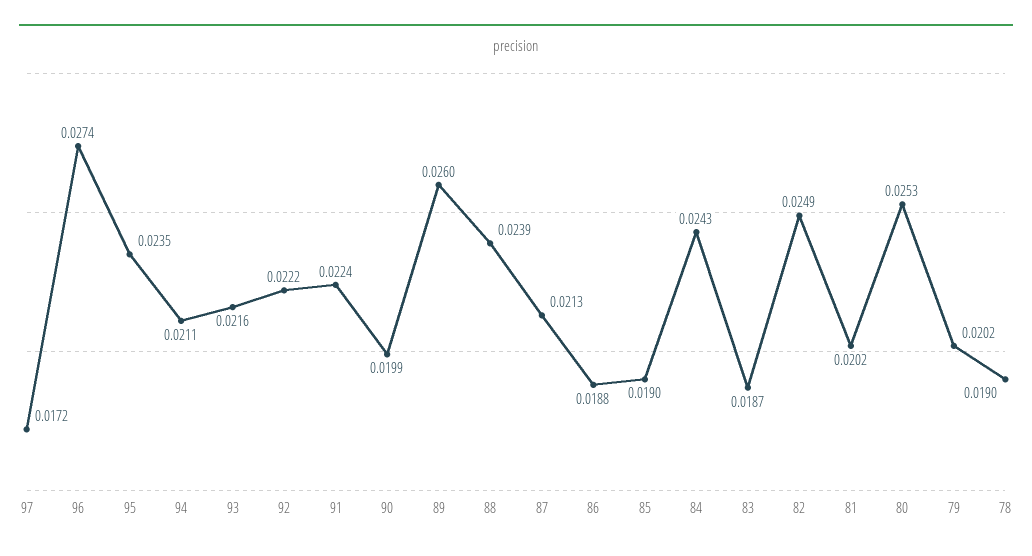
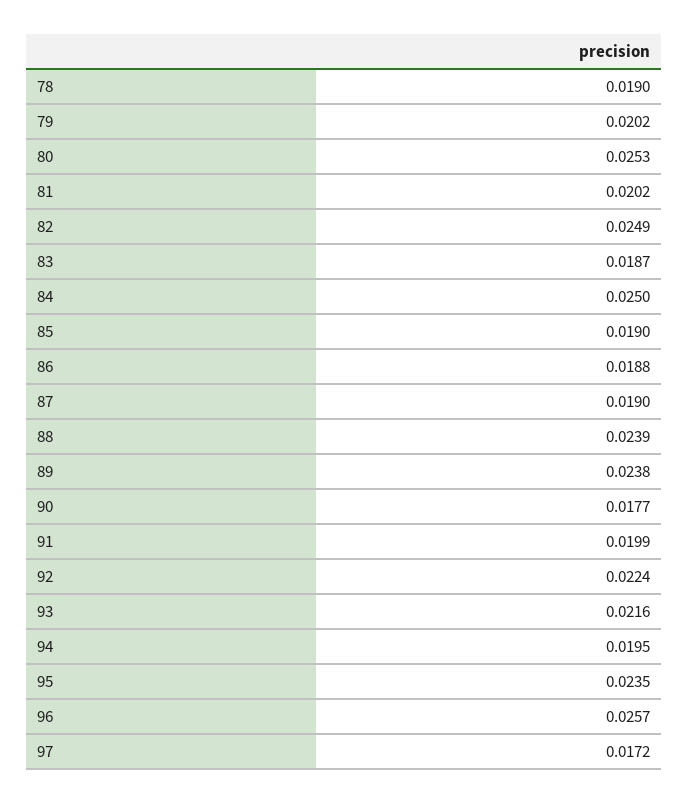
96: 0.0274 -> 0.0257
94: 0.0211 -> 0.0195
92: 0.0222 -> 0.0224
91: 0.0224 -> 0.0199
90: 0.0199 -> 0.0177
89: 0.026 -> 0.0238
87: 0.0213 -> 0.019
84: 0.0243 -> 0.025

